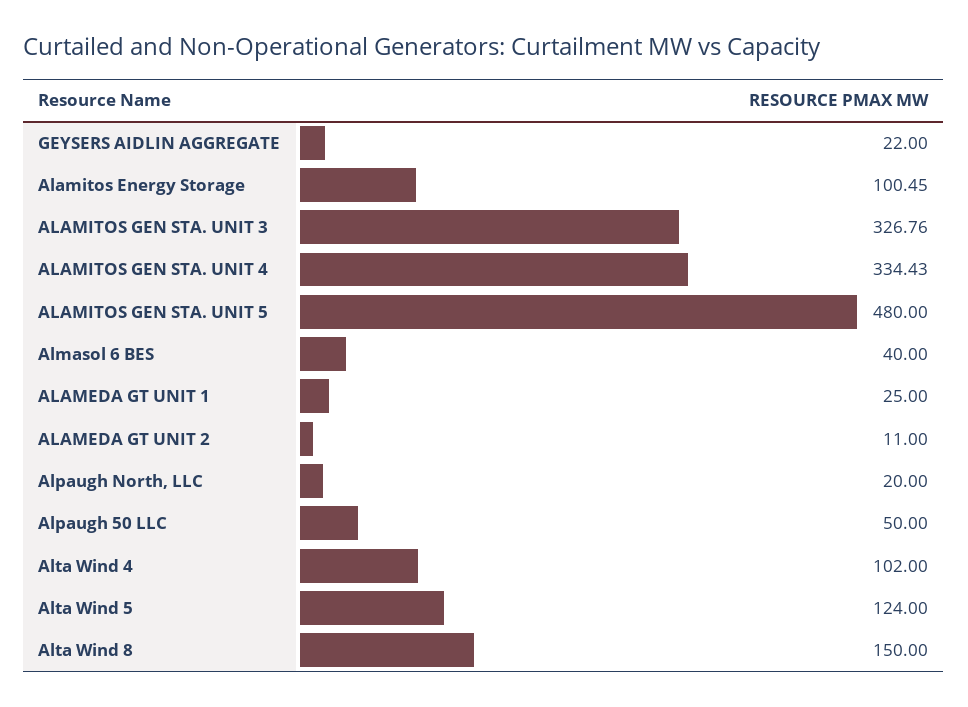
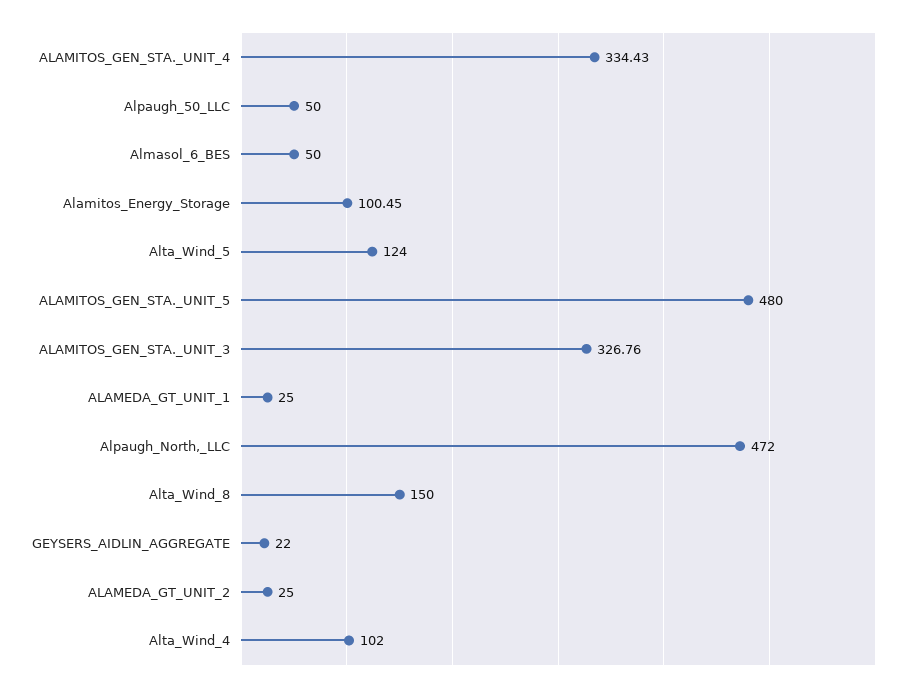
Almasol 6 BES: 40 -> 50
ALAMEDA GT UNIT 2: 11 -> 25
Alpaugh North, LLC: 20 -> 472

